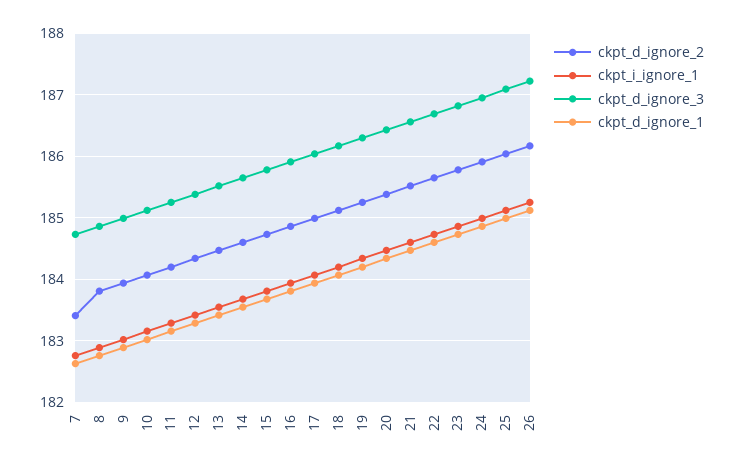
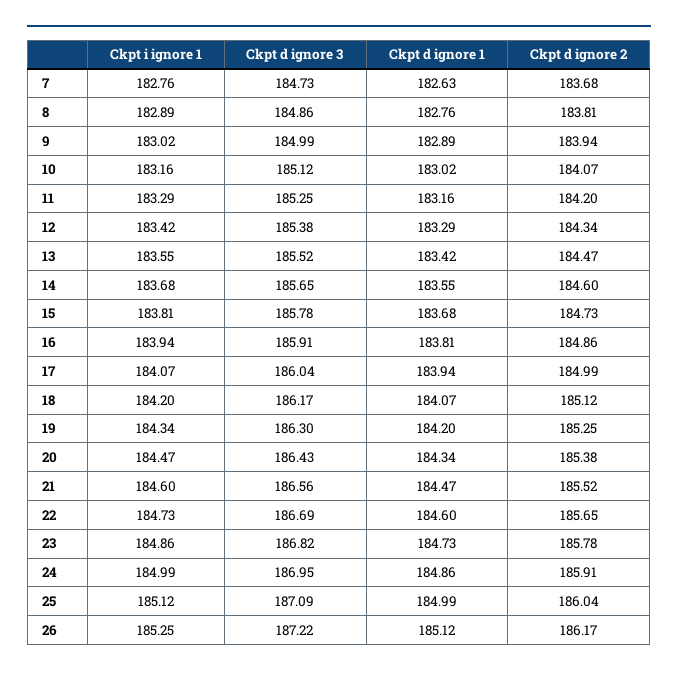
ckpt_d_ignore_2, 7: 183.4 -> 183.68

